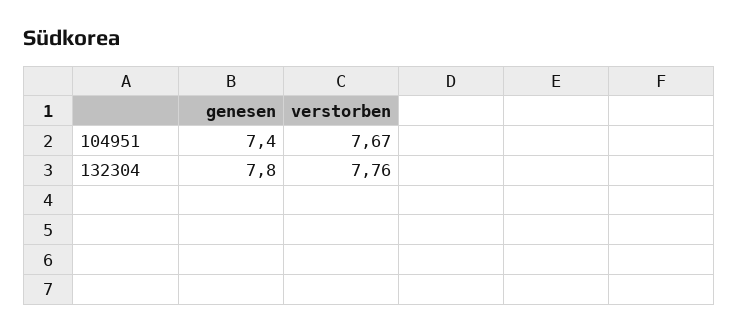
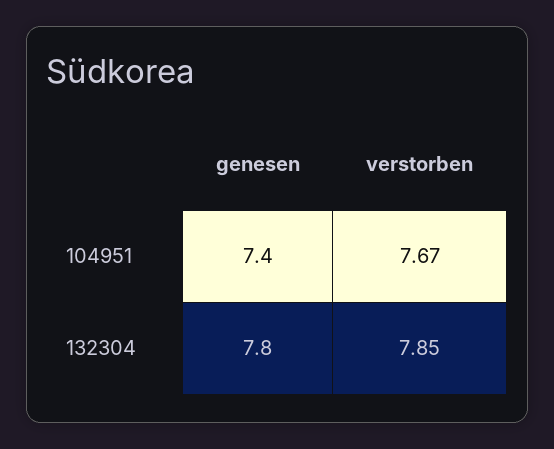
verstorben, 132304: 7.76 -> 7.85

